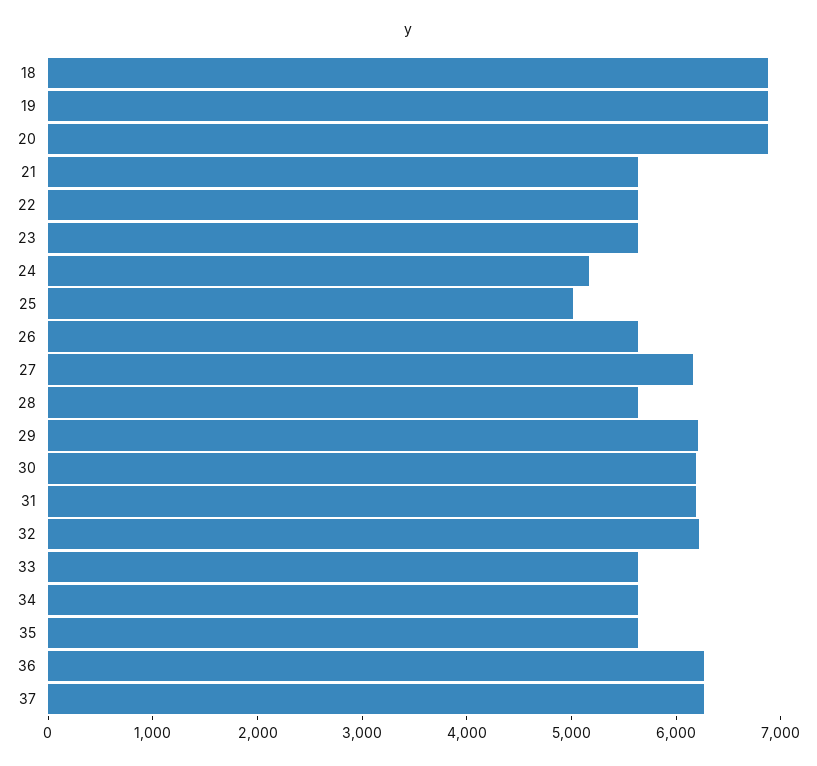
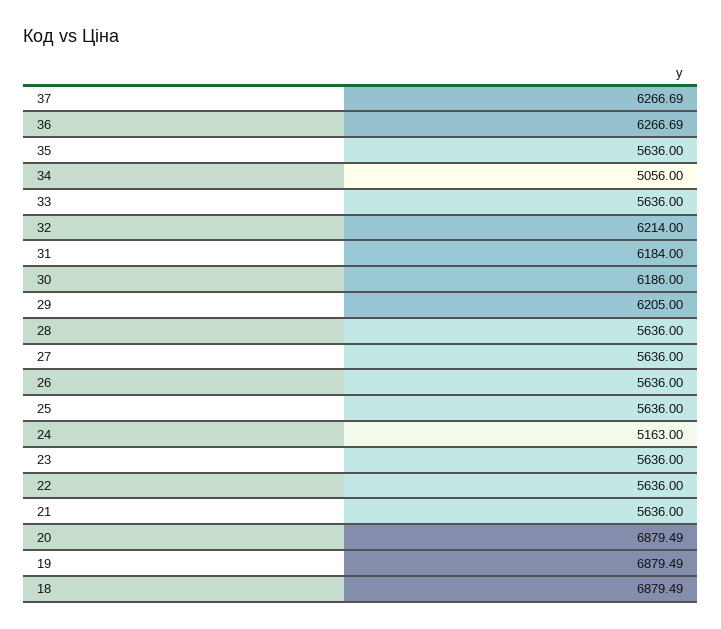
25: 5000 -> 5636
27: 6200 -> 5636
34: 5600 -> 5056

